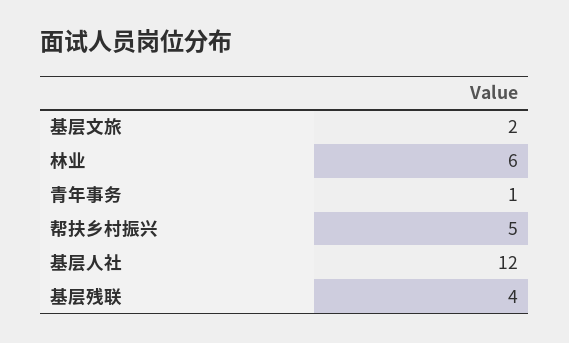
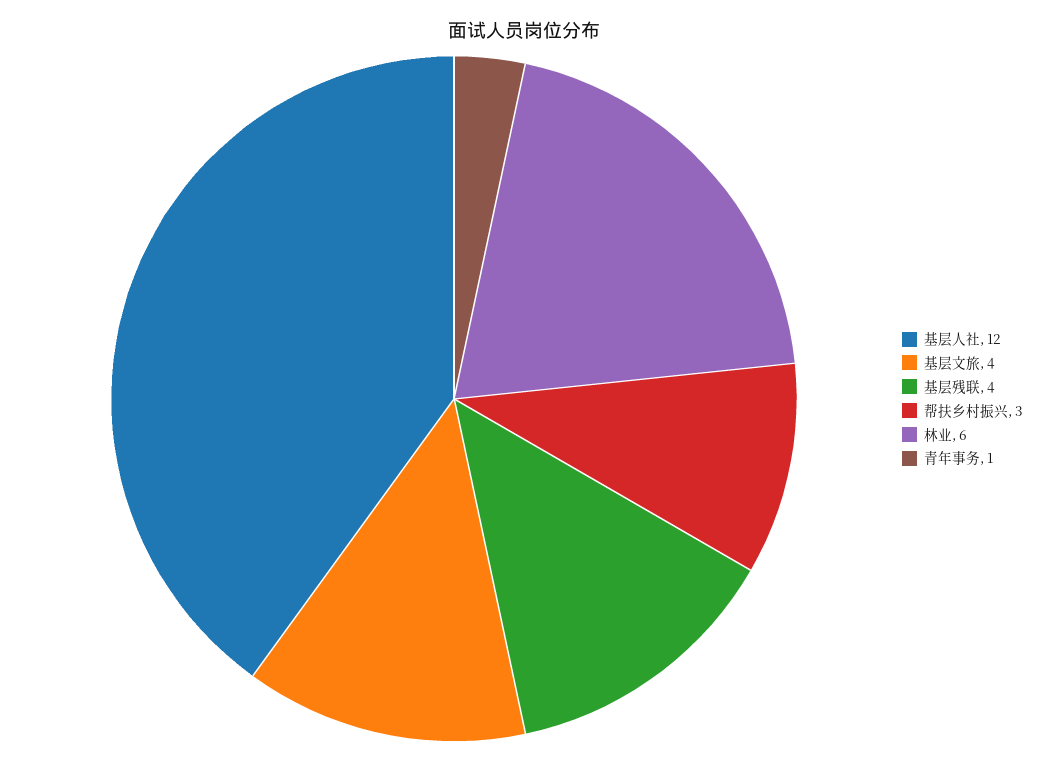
基层文旅: 2 -> 4
帮扶乡村振兴: 5 -> 3

